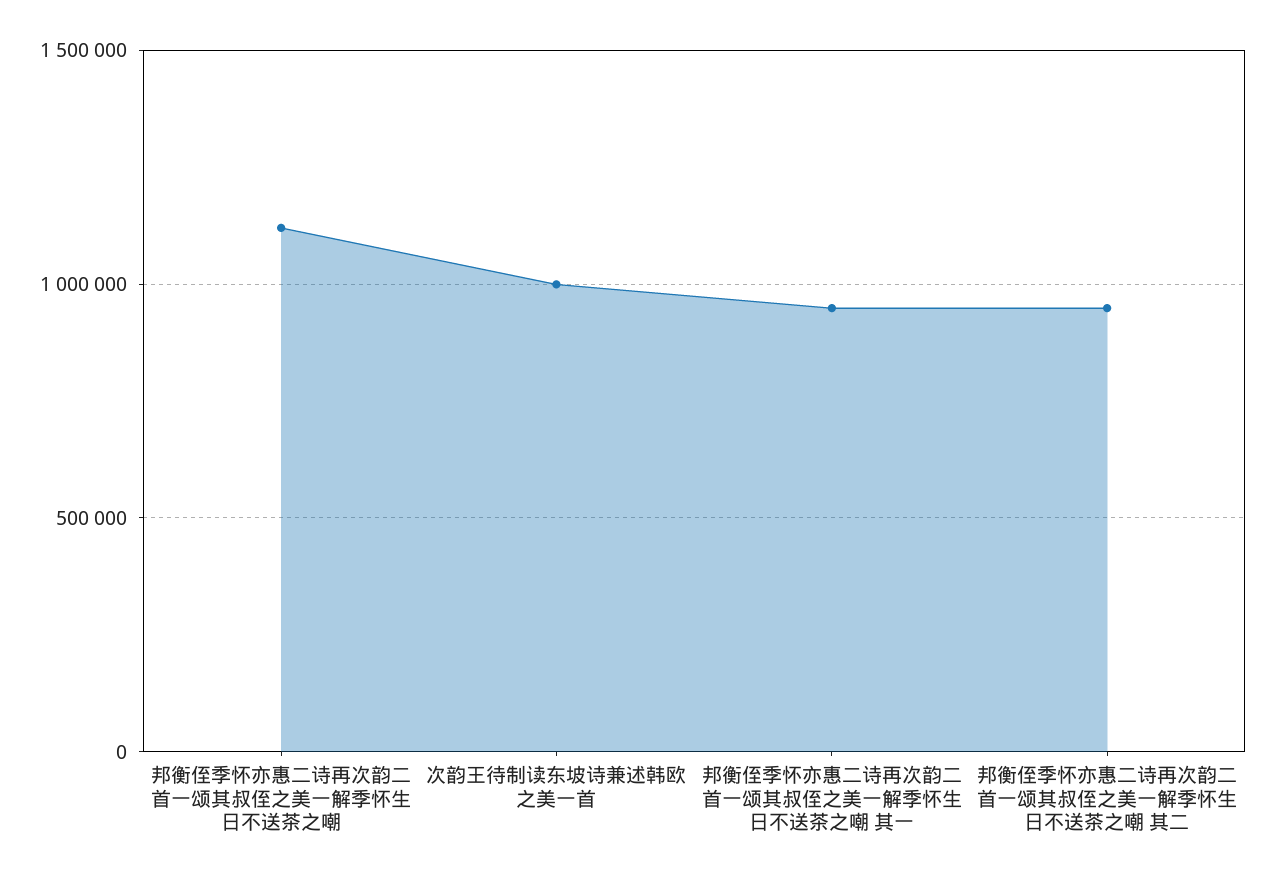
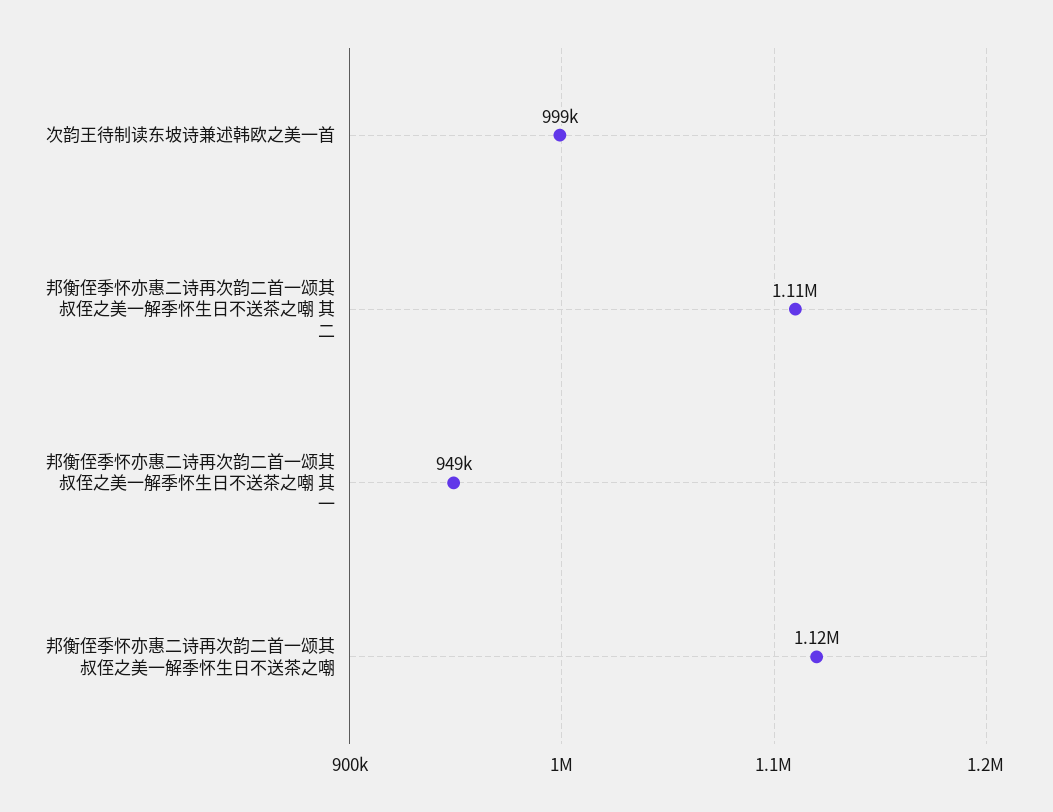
邦衡侄季怀亦惠二诗再次韵二首一颂其叔侄之美一解季怀生日不送茶之嘲 其二: 950000 -> 1110000

